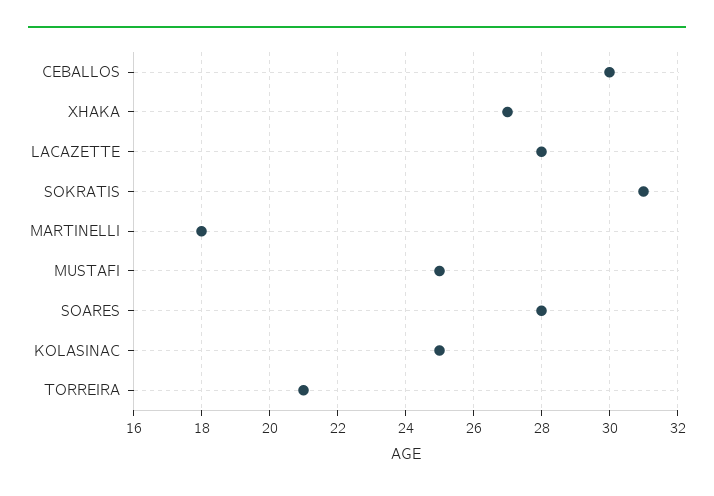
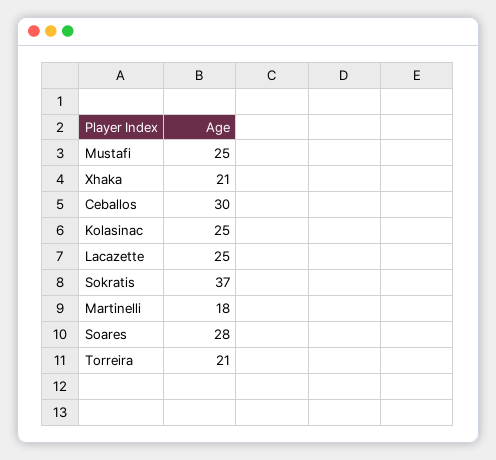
XHAKA: 27 -> 21
LACAZETTE: 28 -> 25
SOKRATIS: 31 -> 37

